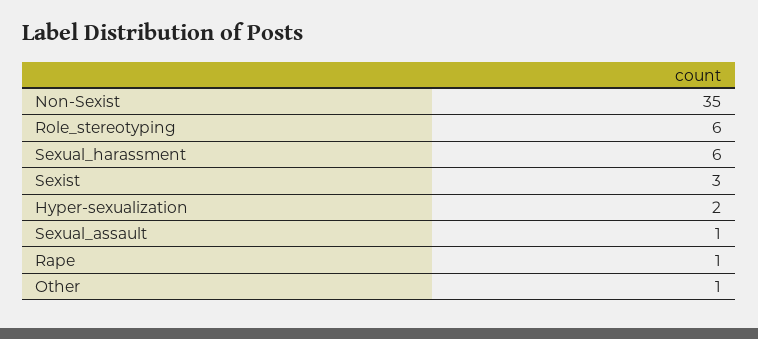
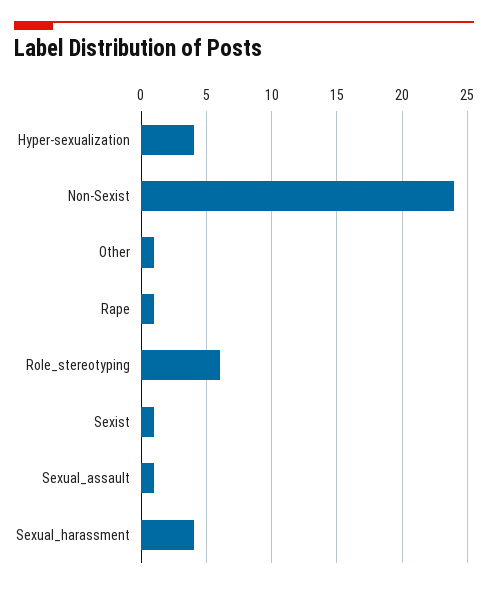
Non-Sexist: 35 -> 24
Sexual_harassment: 6 -> 4
Sexist: 3 -> 1
Hyper-sexualization: 2 -> 4

